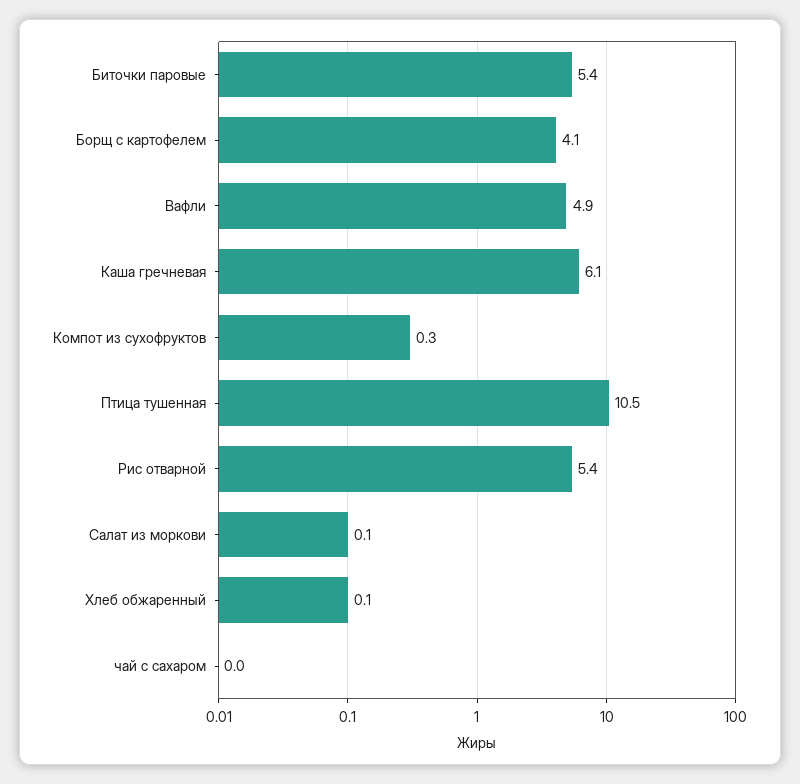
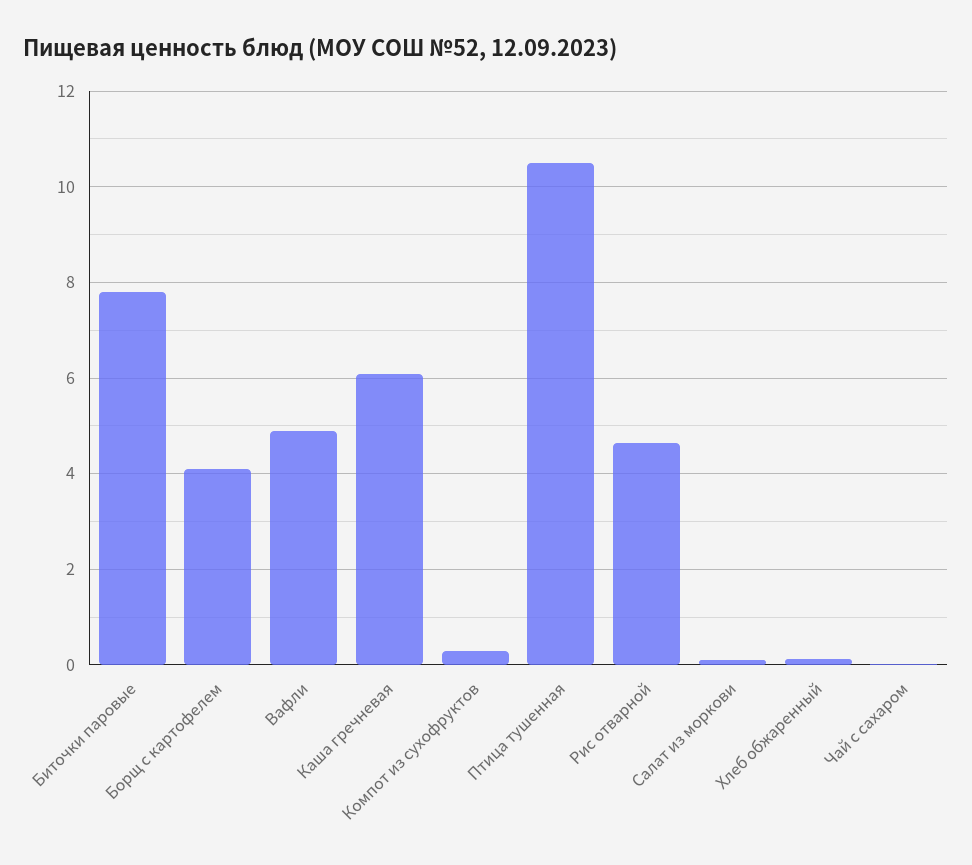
Биточки паровые: 5.4 -> 7.8
Рис отварной: 5.4 -> 4.6

